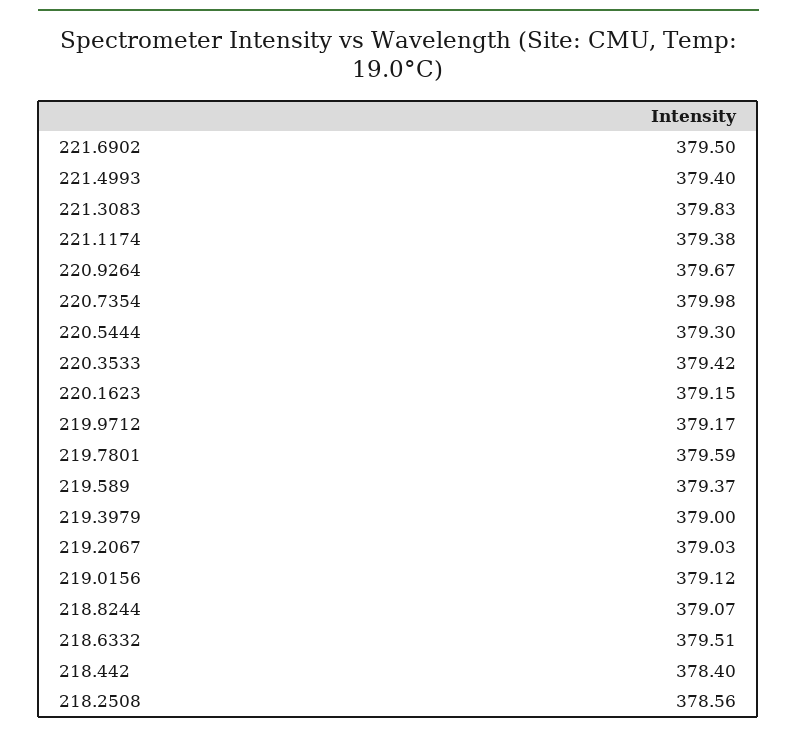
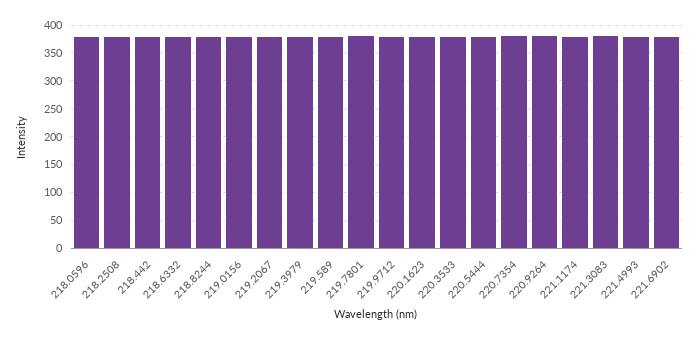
218.0596: none -> 375

